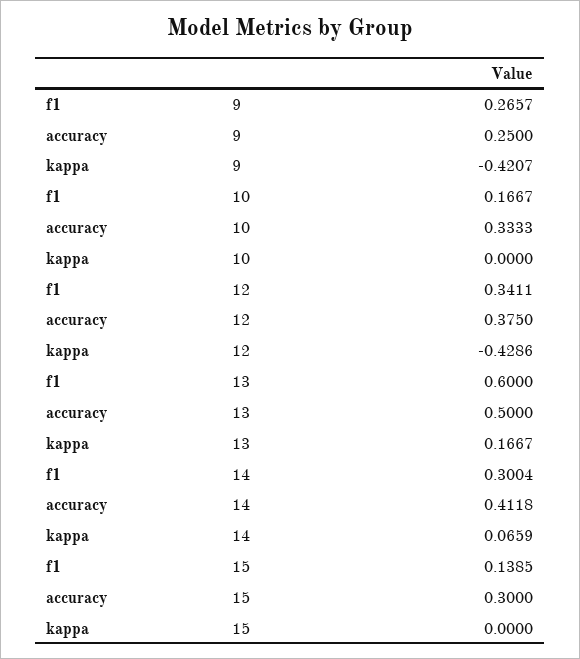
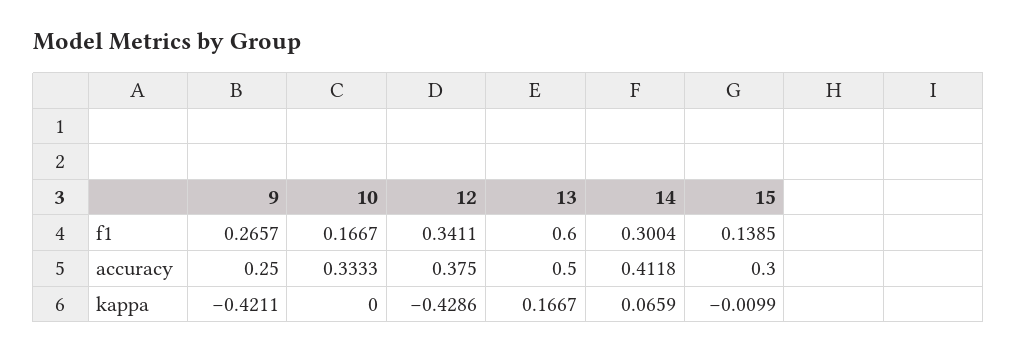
kappa, 9: -0.4207 -> -0.4211
kappa, 15: 0 -> -0.0099

